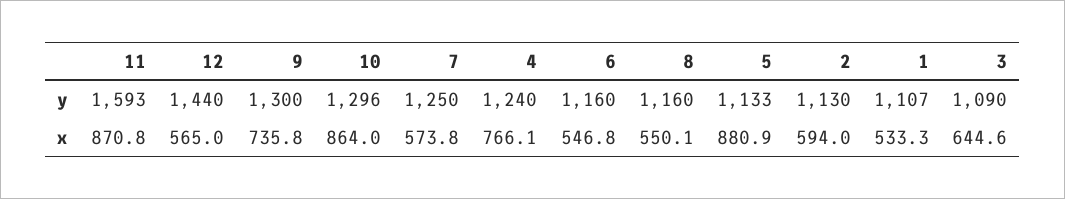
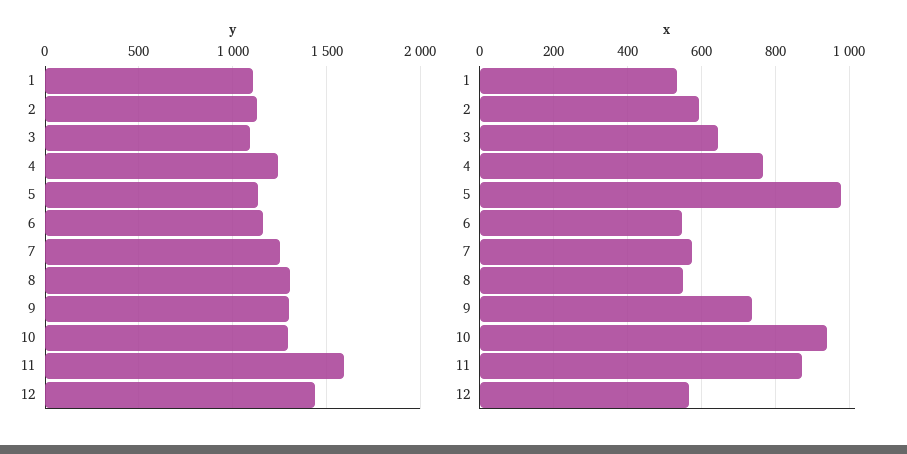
y, 8: 1160 -> 1300
x, 10: 864 -> 940
x, 5: 880.9 -> 980

